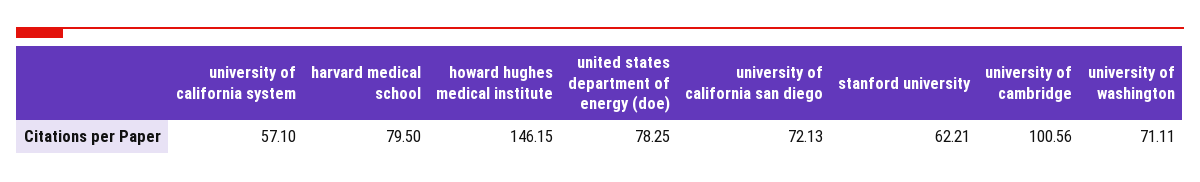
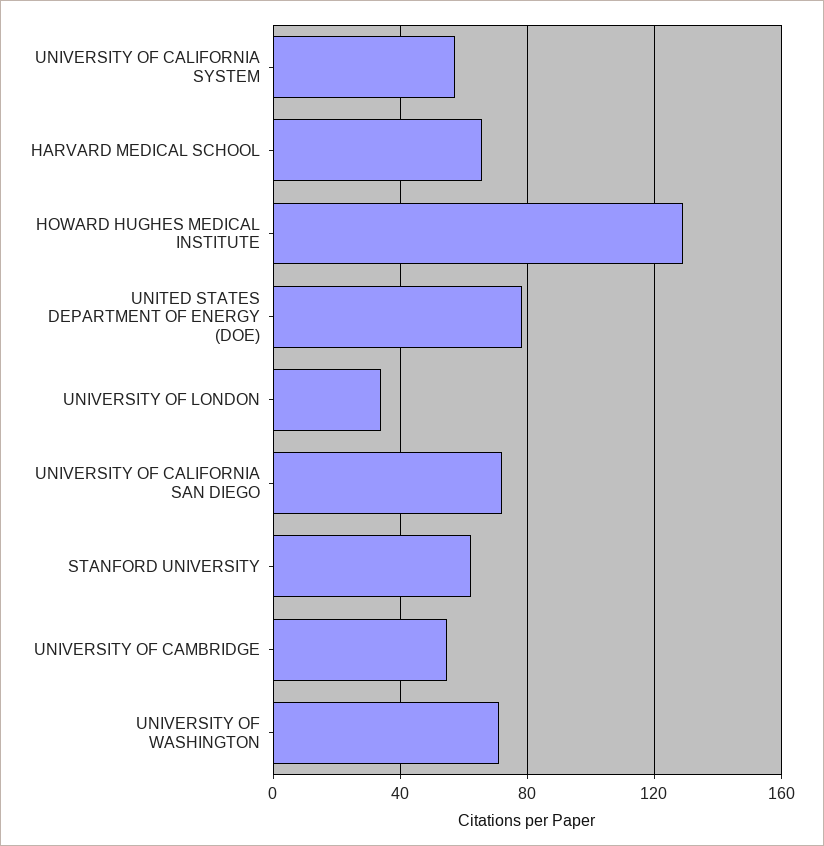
harvard medical school: 79.5 -> 65
howard hughes medical institute: 146.15 -> 130
university of cambridge: 100.56 -> 55
UNIVERSITY OF LONDON: none -> 35

